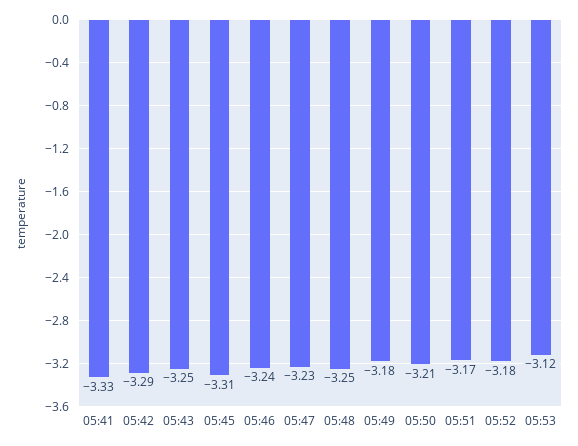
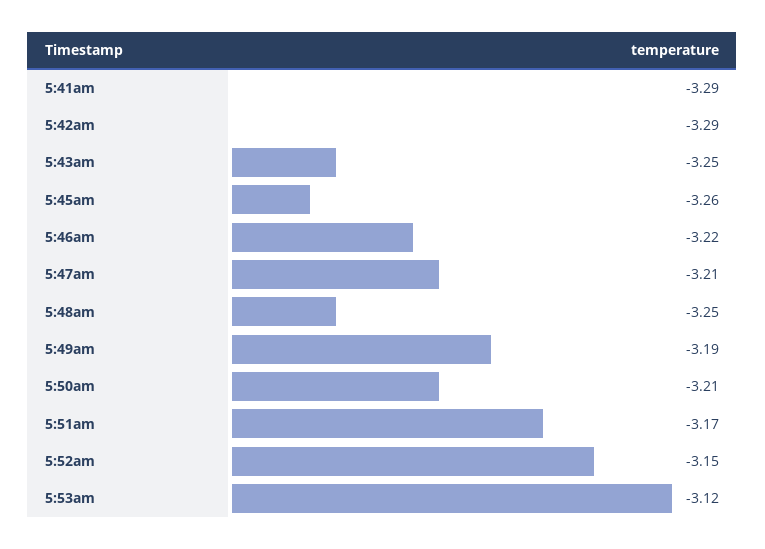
05:41: -3.33 -> -3.29
05:45: -3.31 -> -3.26
05:46: -3.24 -> -3.22
05:47: -3.23 -> -3.21
05:49: -3.18 -> -3.19
05:52: -3.18 -> -3.15

